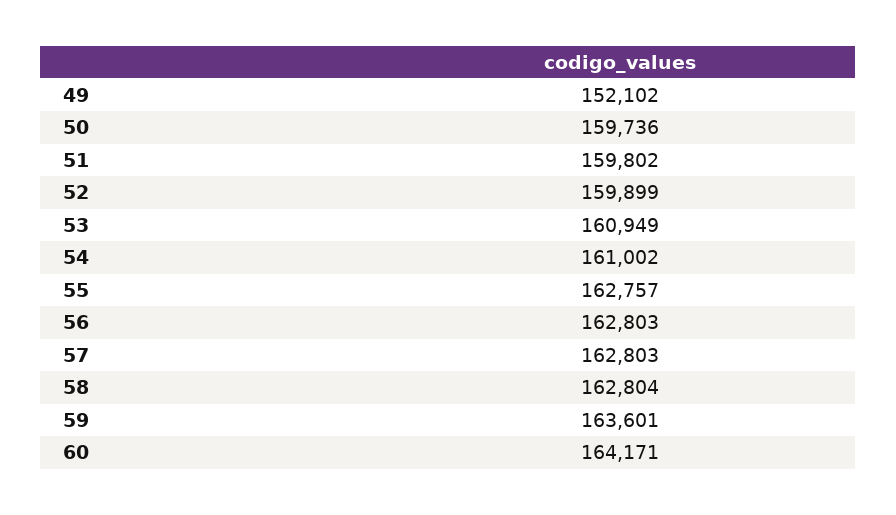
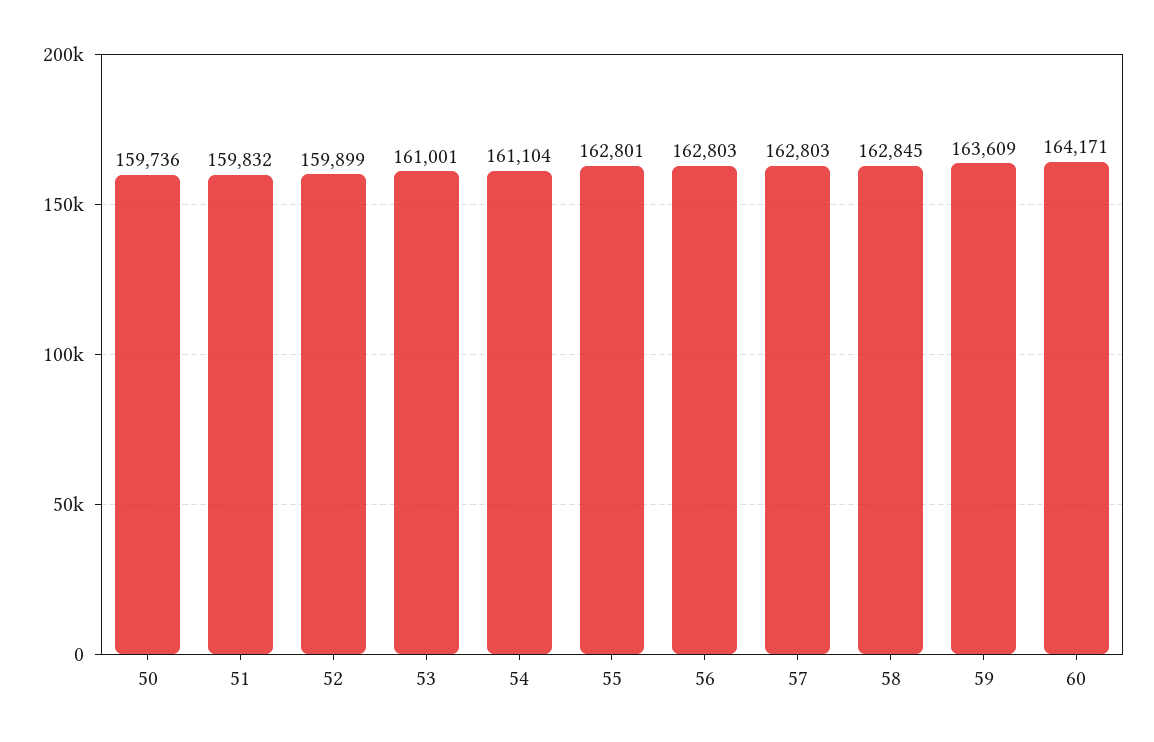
49: 152102 -> none
51: 159802 -> 159832
53: 160949 -> 161001
54: 161002 -> 161104
55: 162757 -> 162801
58: 162804 -> 162845
59: 163601 -> 163609

